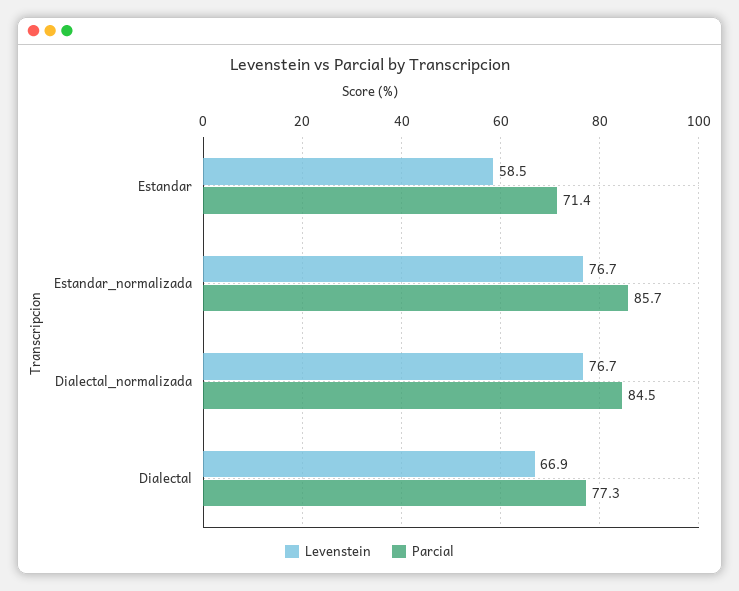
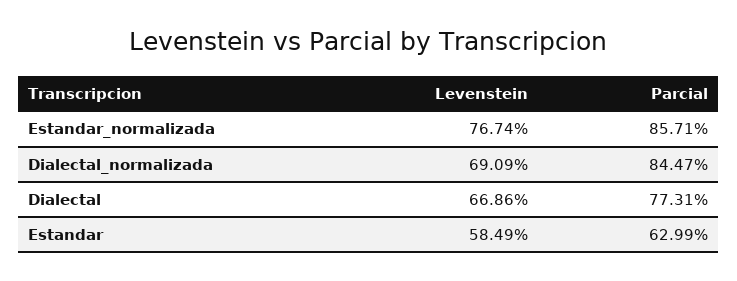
Parcial, Estandar: 71.4 -> 62.99
Levenstein, Dialectal_normalizada: 76.7 -> 69.09

